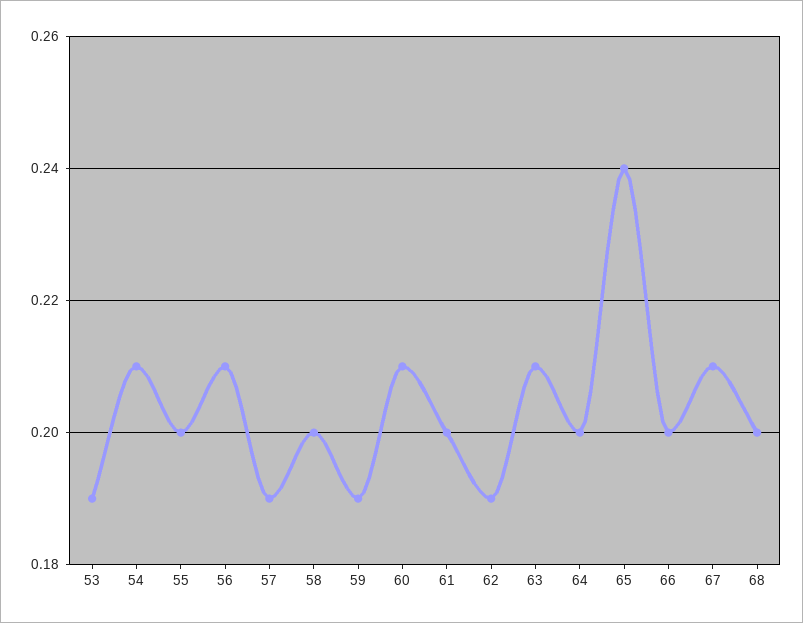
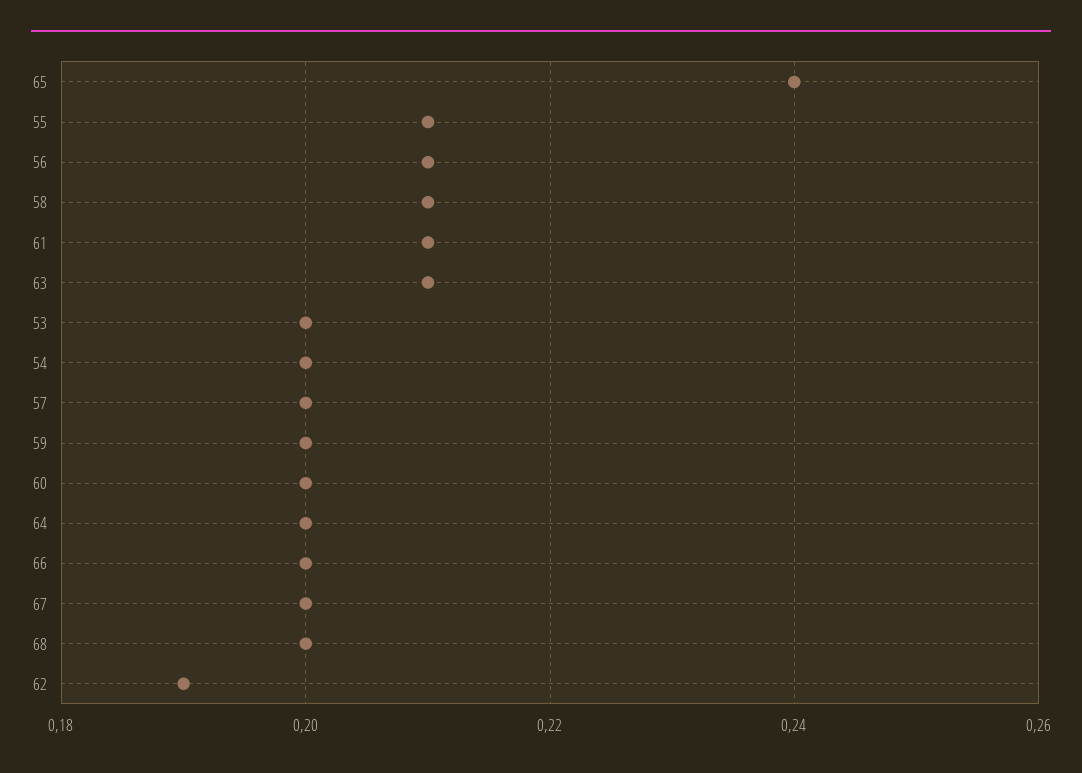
53: 0.19 -> 0.2
54: 0.21 -> 0.2
55: 0.2 -> 0.21
57: 0.19 -> 0.2
58: 0.2 -> 0.21
59: 0.19 -> 0.2
60: 0.21 -> 0.2
61: 0.2 -> 0.21
67: 0.21 -> 0.2

